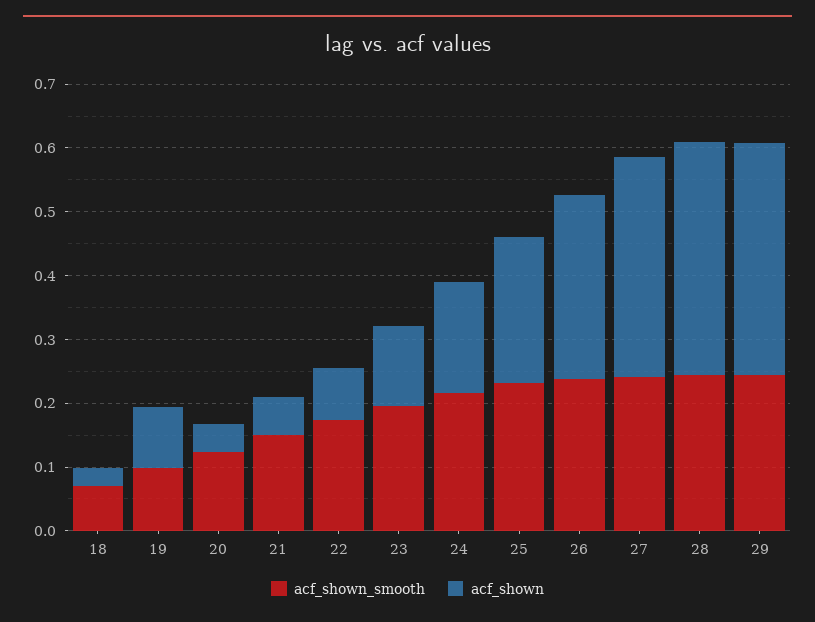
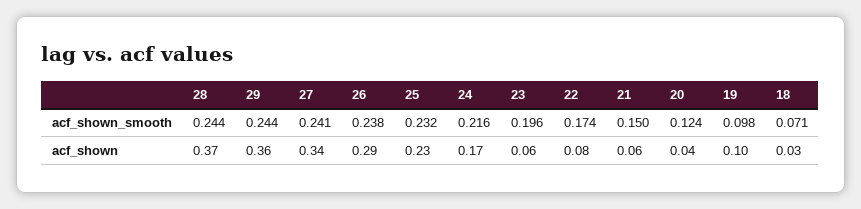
acf_shown, 23: 0.12 -> 0.06

